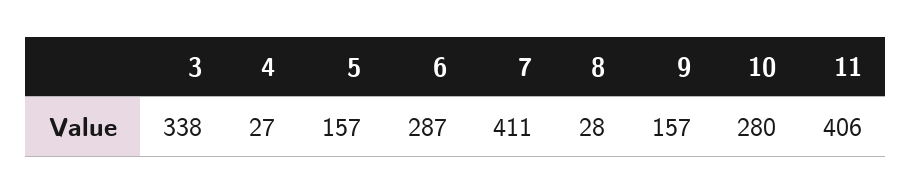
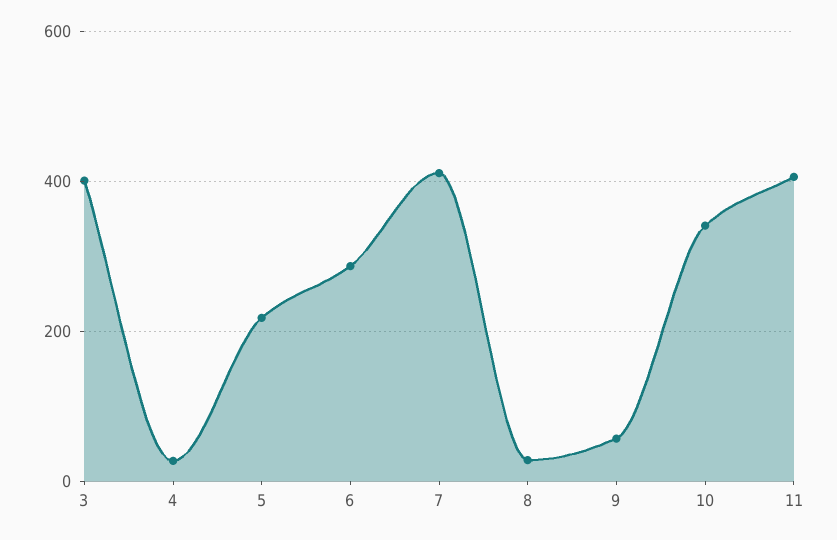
3: 338 -> 400
5: 157 -> 220
9: 157 -> 60
10: 280 -> 340

